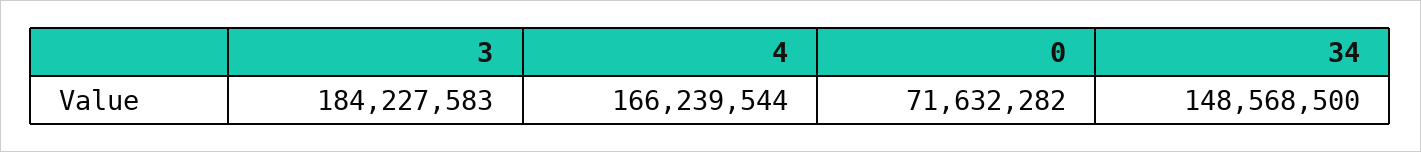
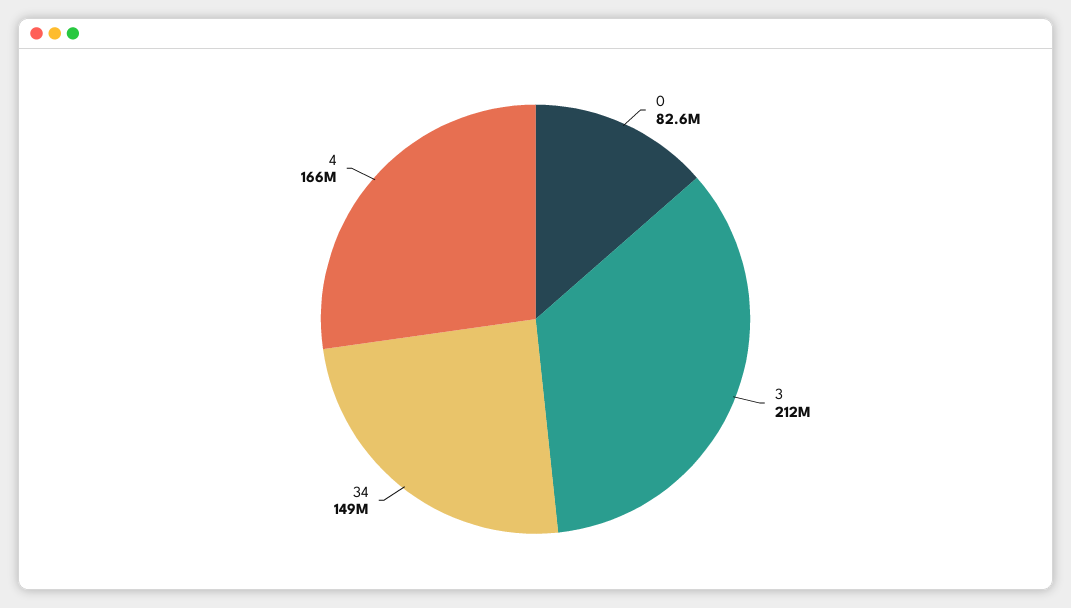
3: 184227583 -> 212000000
0: 71632282 -> 82600000

